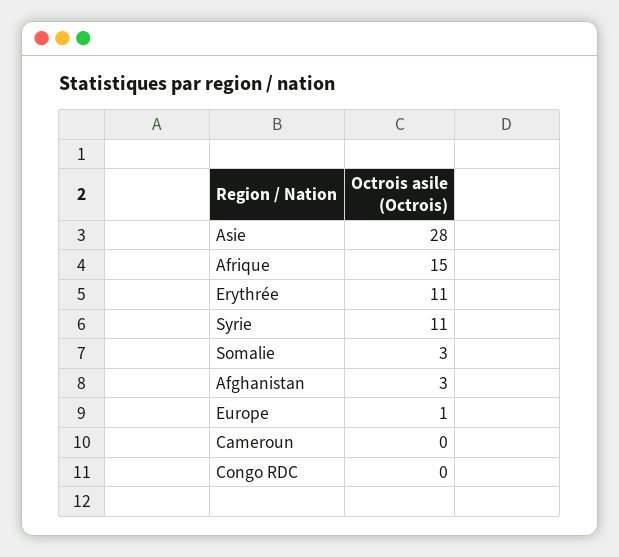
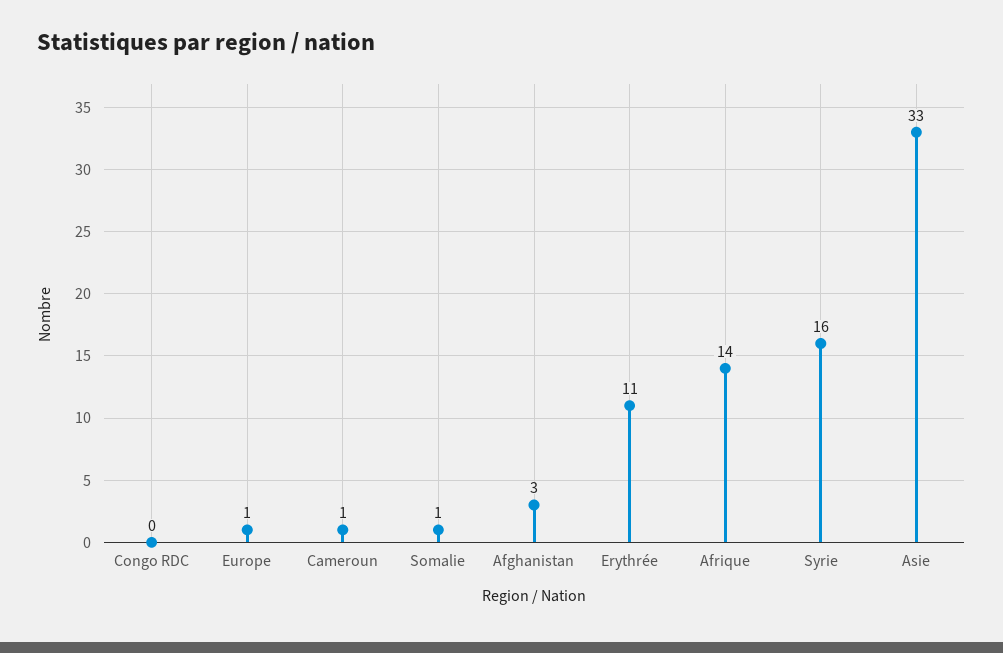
Asie: 28 -> 33
Afrique: 15 -> 14
Syrie: 11 -> 16
Somalie: 3 -> 1
Cameroun: 0 -> 1

